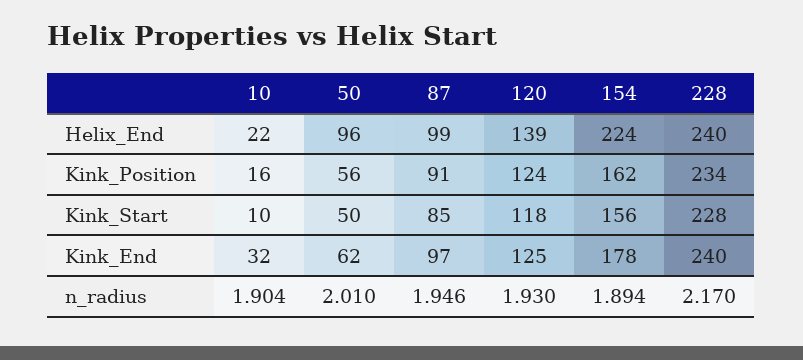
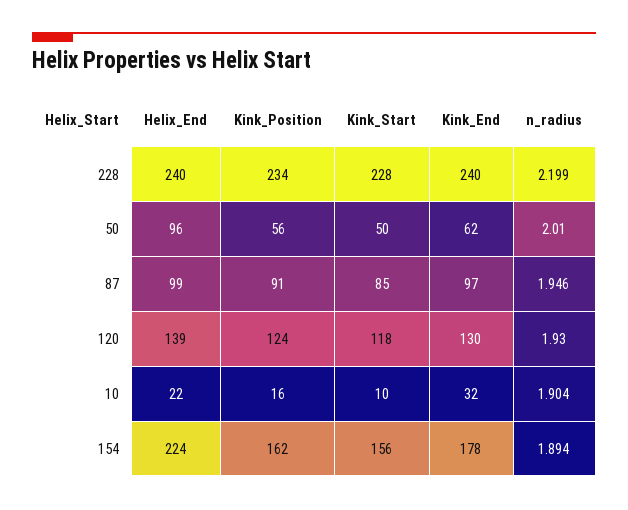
120, Kink_End: 125 -> 130
228, n_radius: 2.17 -> 2.199

